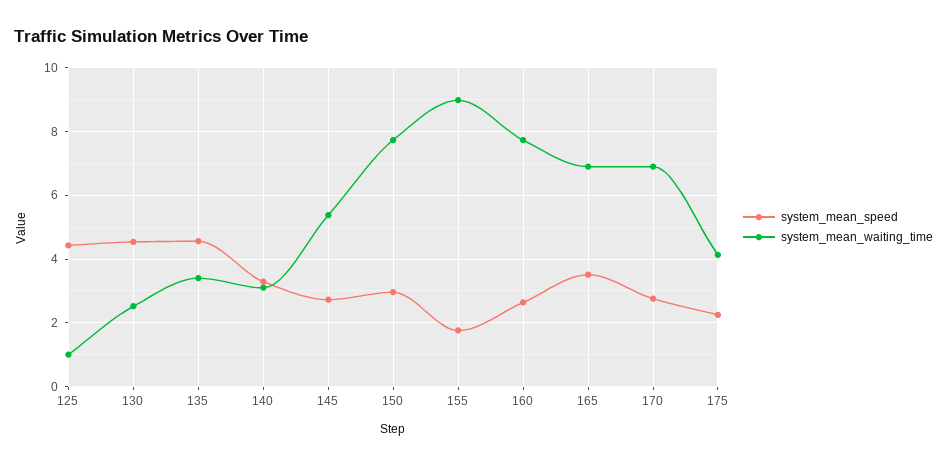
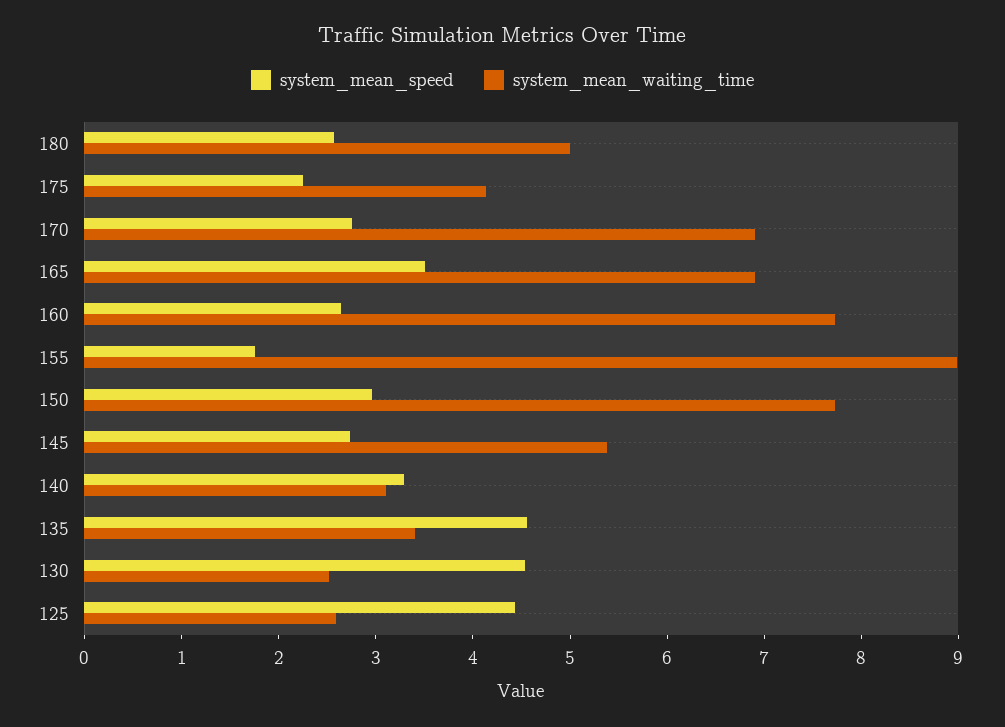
system_mean_waiting_time, 125: 1 -> 2.6
system_mean_speed, 180: none -> 2.6
system_mean_waiting_time, 180: none -> 5

